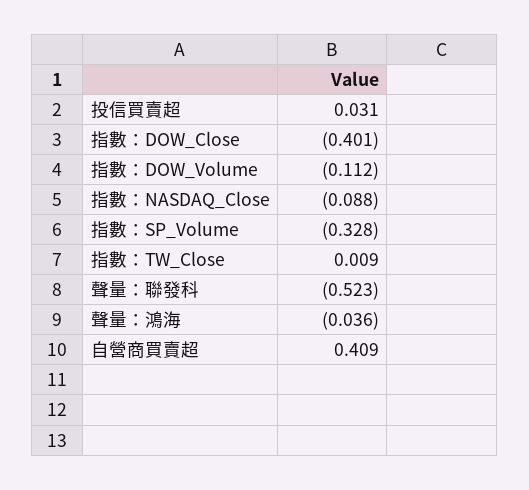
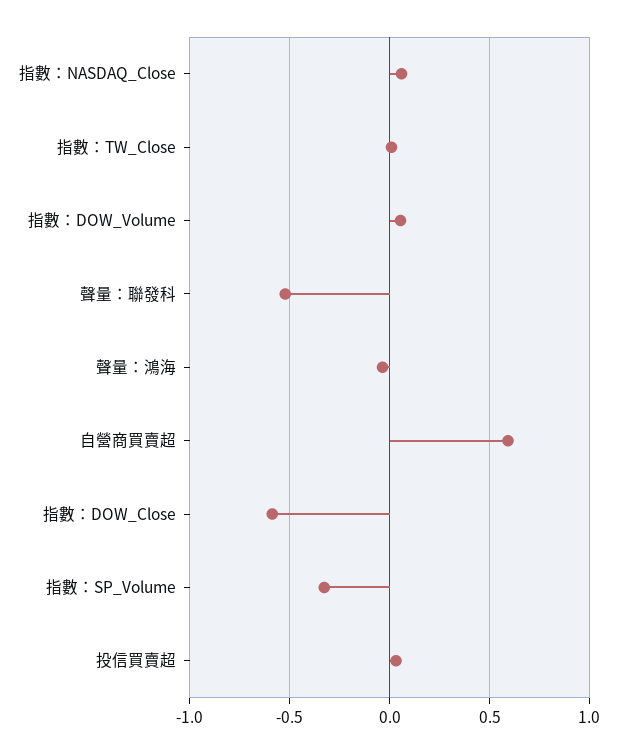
指數：DOW_Close: -0.401 -> -0.6
指數：DOW_Volume: -0.112 -> 0.05
指數：NASDAQ_Close: -0.088 -> 0.05
自營商買賣超: 0.409 -> 0.6

